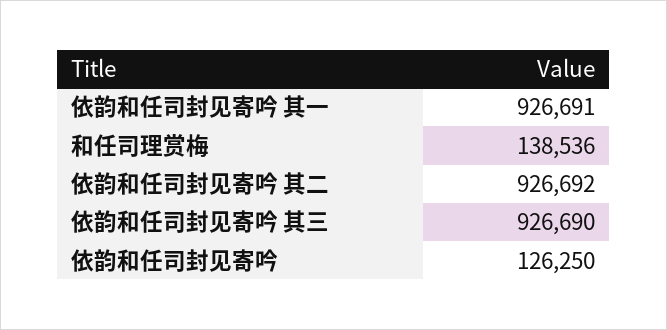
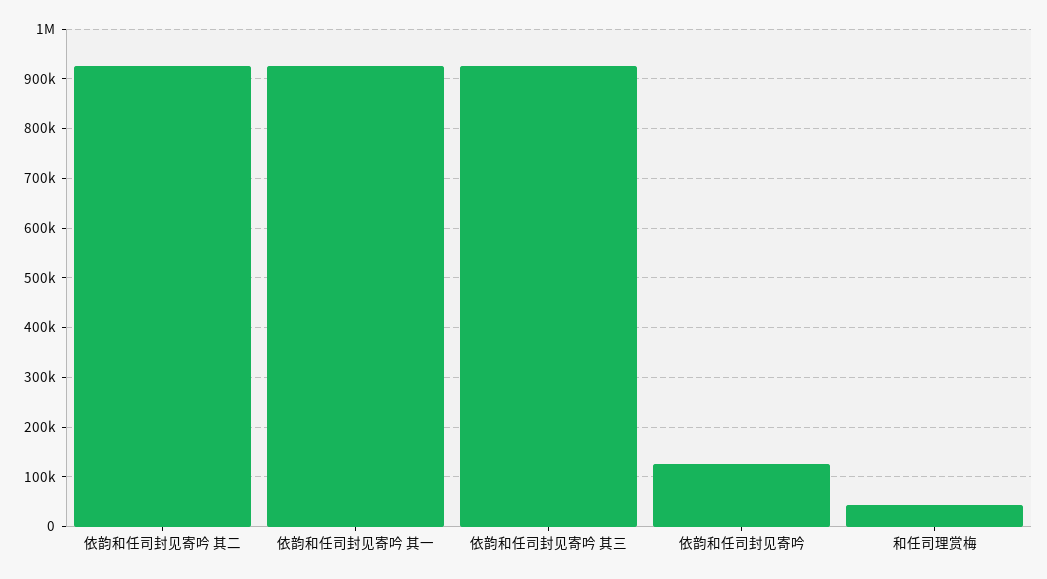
和任司理赏梅: 138536 -> 40000

